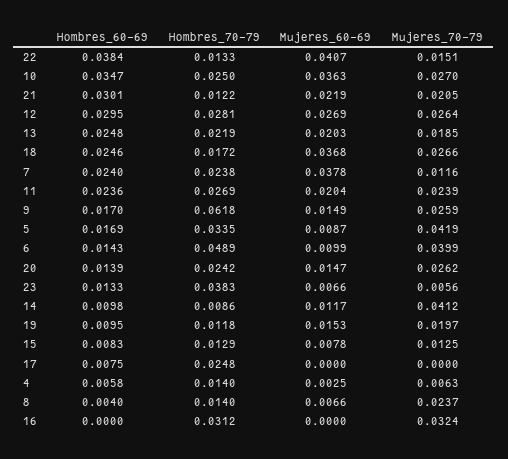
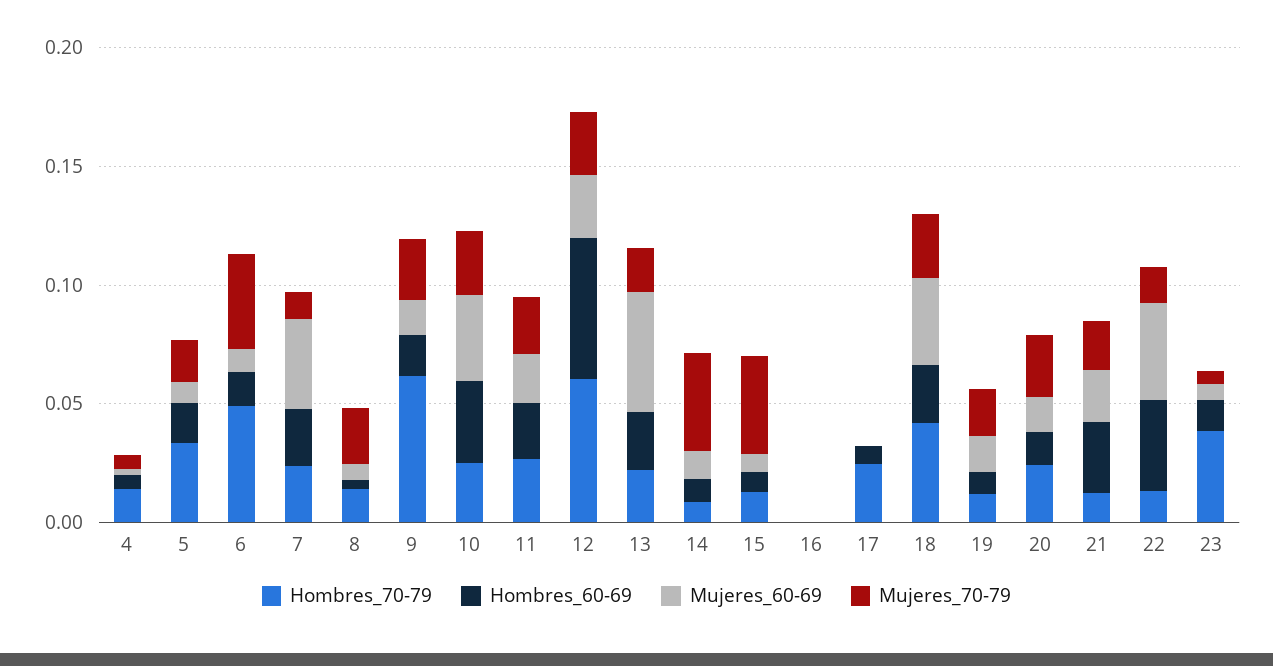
Hombres_60-69, 12: 0.0295 -> 0.06
Hombres_70-79, 12: 0.0281 -> 0.06
Mujeres_60-69, 13: 0.0203 -> 0.05
Hombres_70-79, 18: 0.0172 -> 0.04
Mujeres_70-79, 5: 0.0419 -> 0.02
Mujeres_70-79, 15: 0.0125 -> 0.04
Hombres_70-79, 16: 0.0312 -> 0
Mujeres_70-79, 16: 0.0324 -> 0

